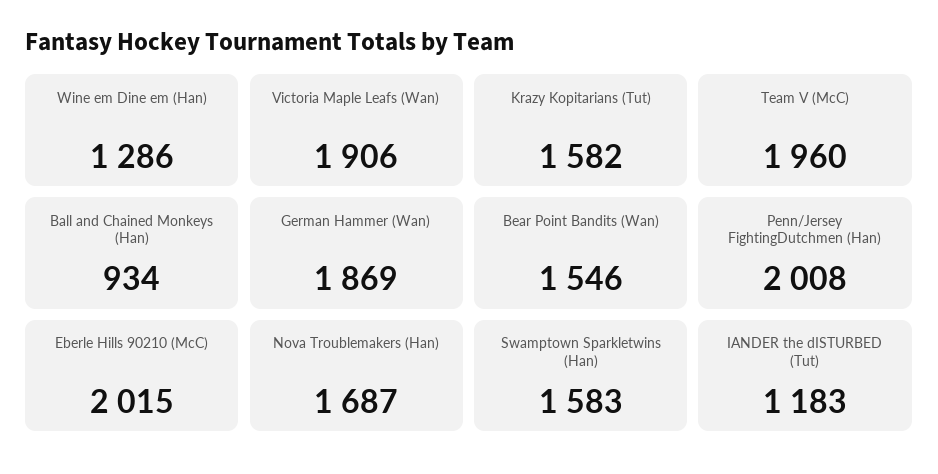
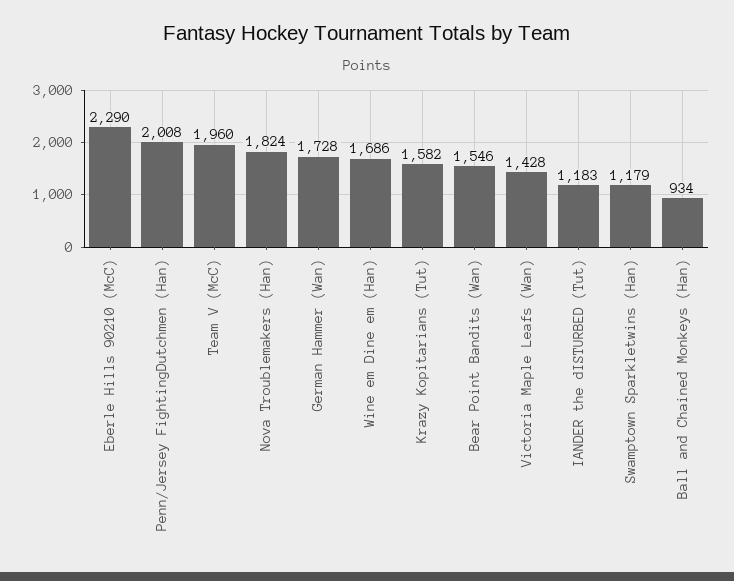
Wine em Dine em (Han): 1286 -> 1686
Victoria Maple Leafs (Wan): 1906 -> 1428
German Hammer (Wan): 1869 -> 1728
Eberle Hills 90210 (McC): 2015 -> 2290
Nova Troublemakers (Han): 1687 -> 1824
Swamptown Sparkletwins (Han): 1583 -> 1179

